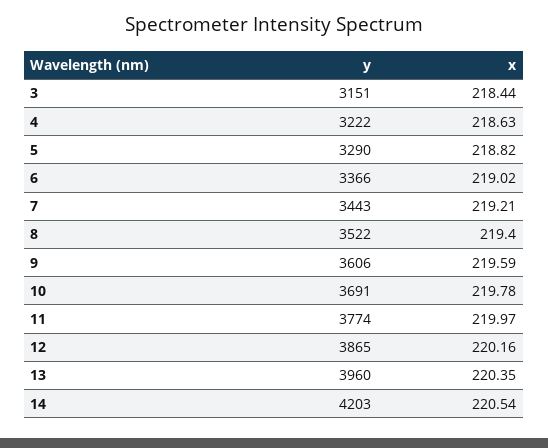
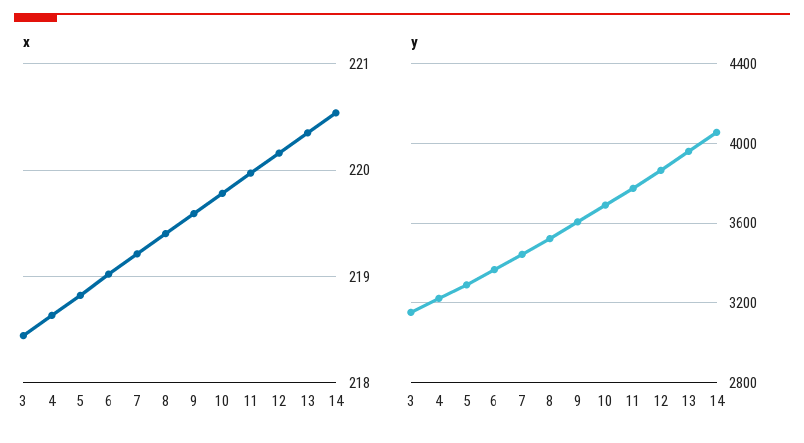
y, 14: 4203 -> 4050

